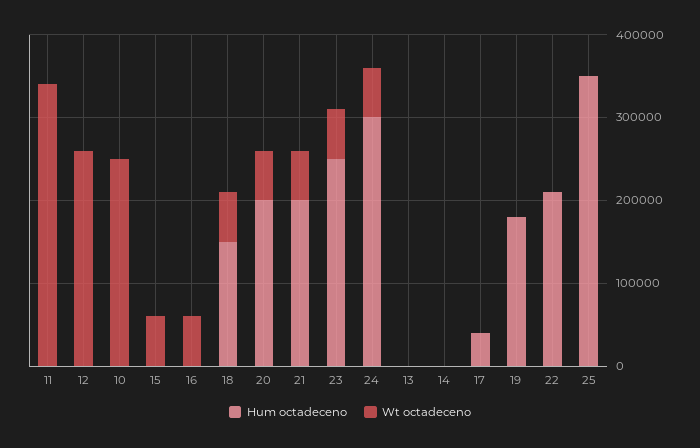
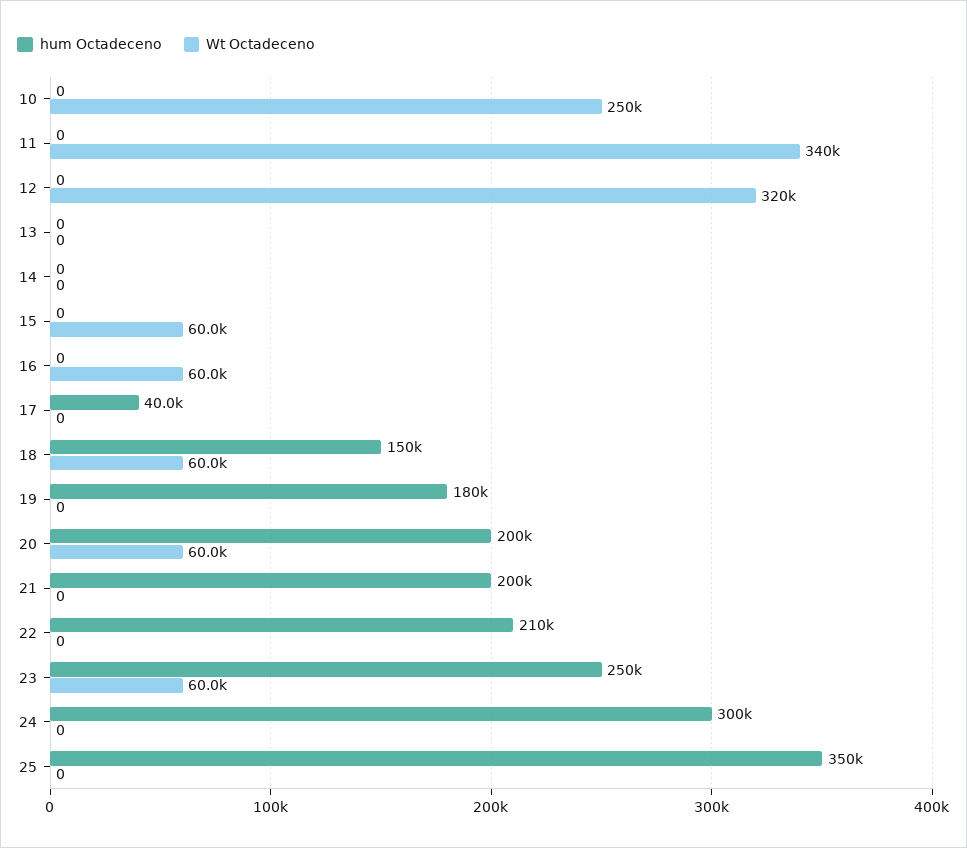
Wt octadeceno, 12: 260000 -> 320000
Wt octadeceno, 21: 60000 -> 0
Wt octadeceno, 24: 60000 -> 0

